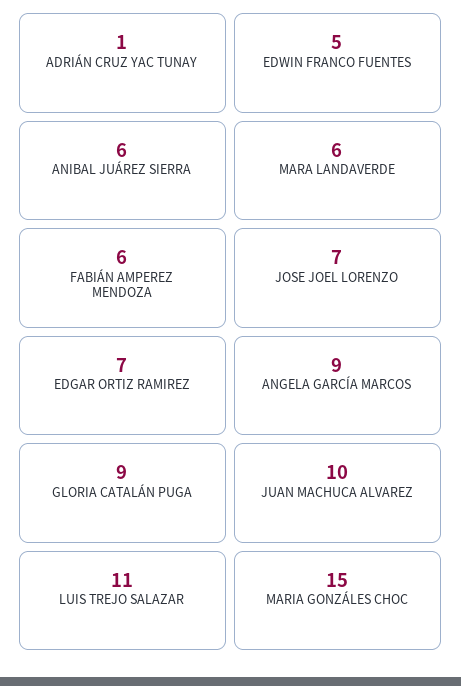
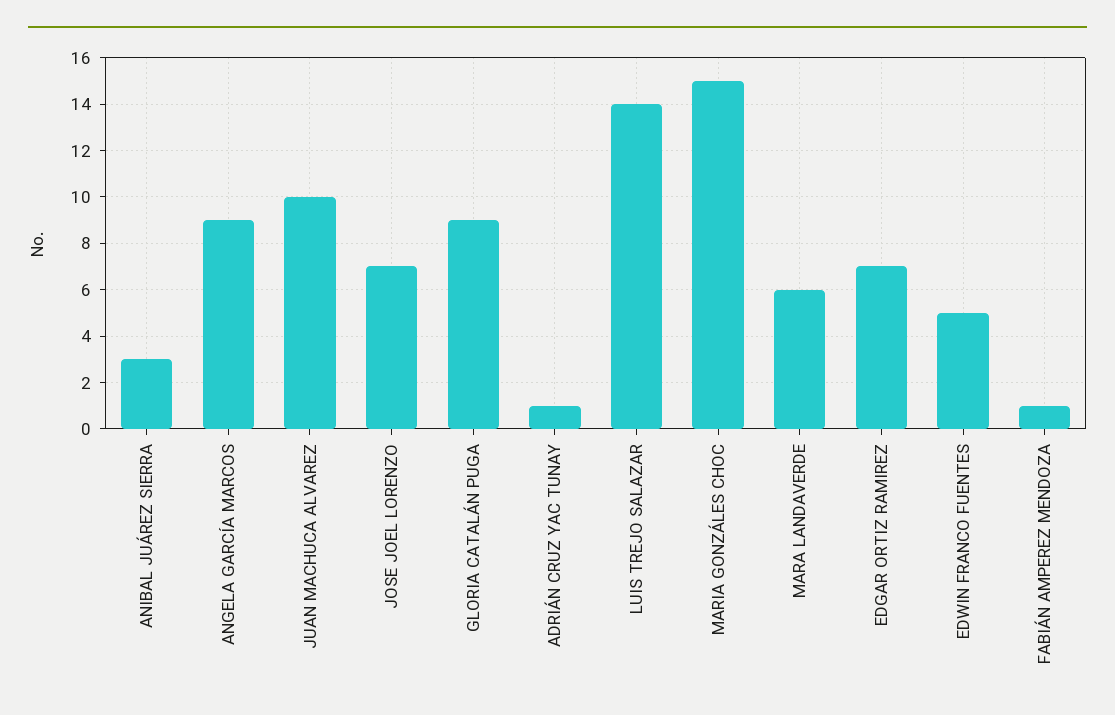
ANIBAL JUÁREZ SIERRA: 6 -> 3
FABIÁN AMPEREZ MENDOZA: 6 -> 1
LUIS TREJO SALAZAR: 11 -> 14

